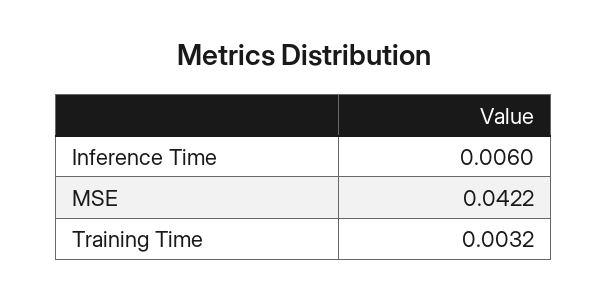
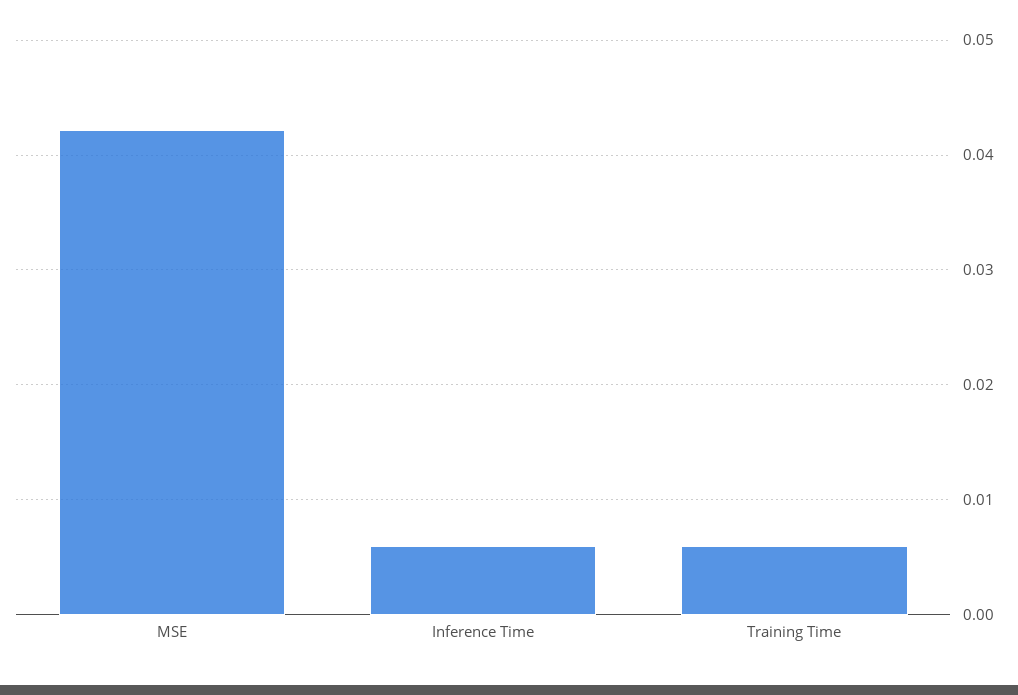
Training Time: 0.0032 -> 0.006

